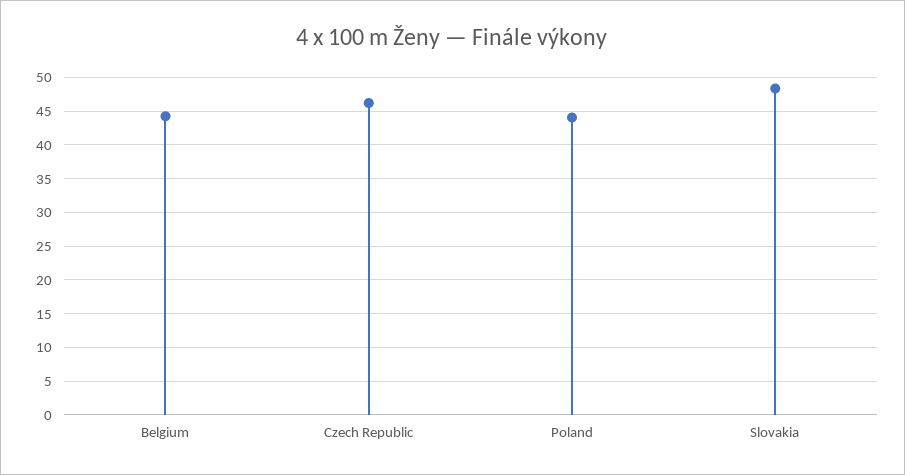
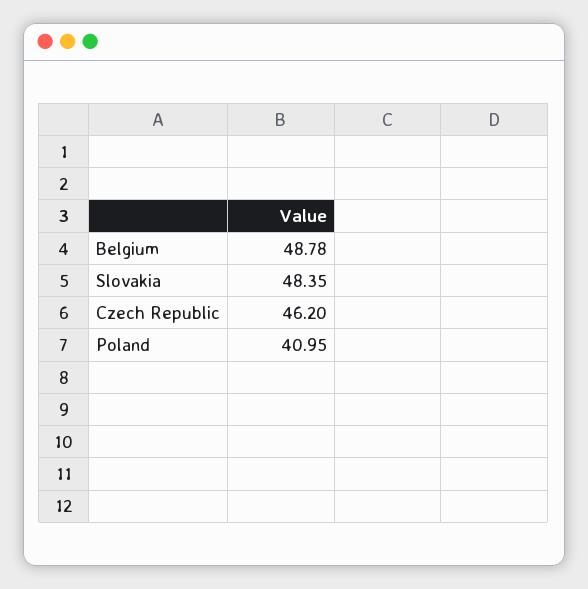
Belgium: 44 -> 48.78
Poland: 44 -> 40.95

